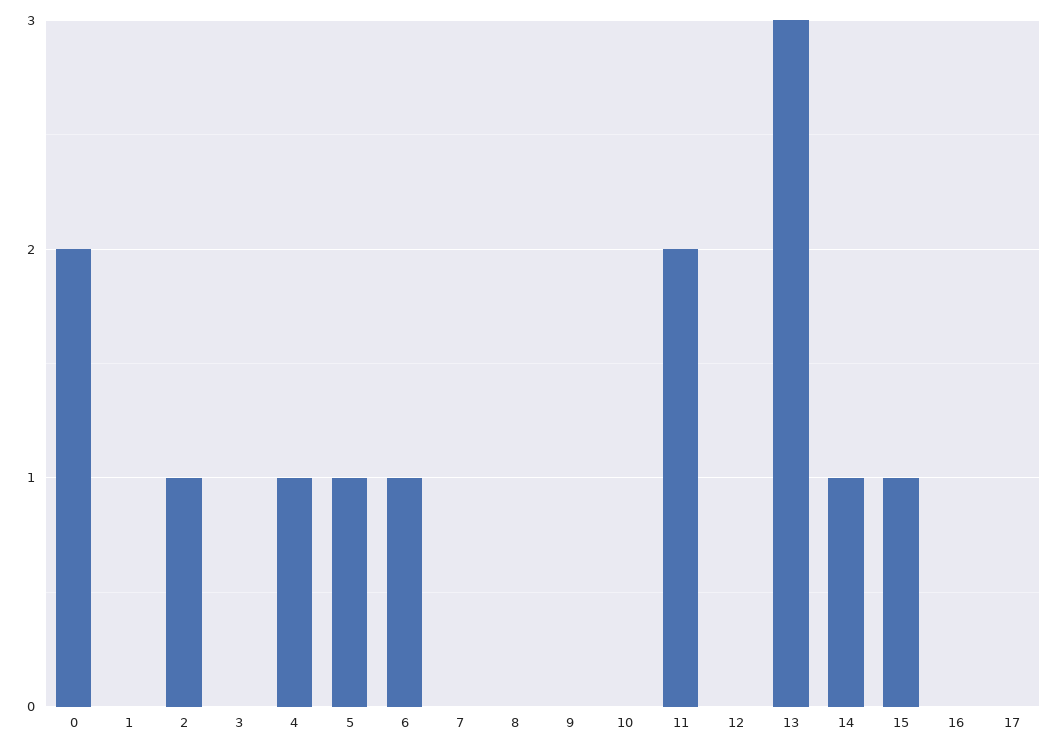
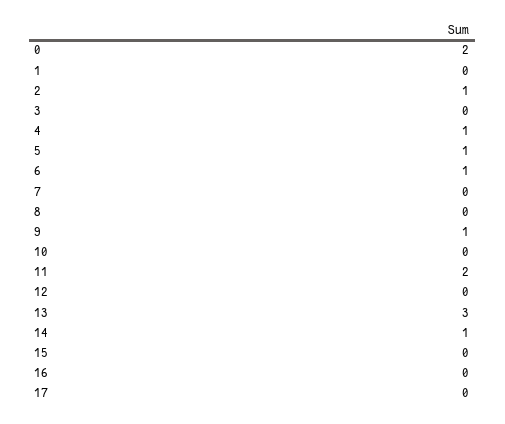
9: 0 -> 1
15: 1 -> 0

